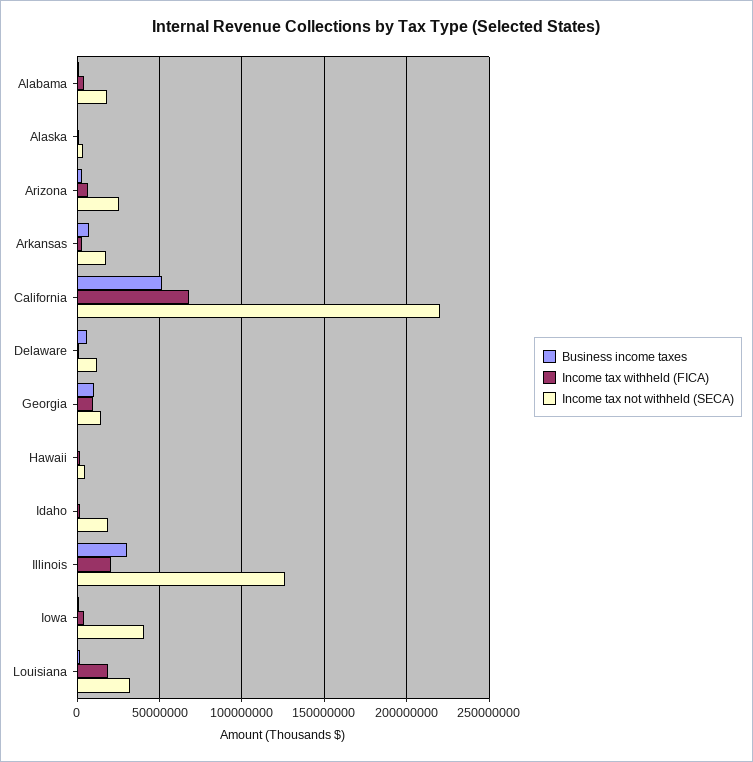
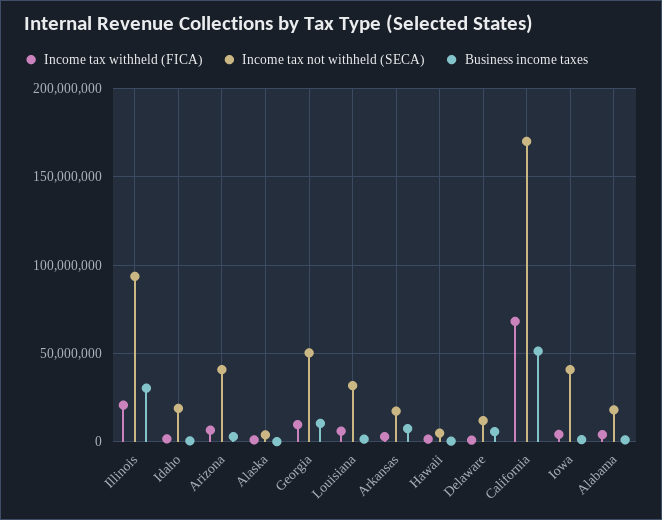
Income tax not withheld (SECA), Arizona: 25000000 -> 40000000
Income tax not withheld (SECA), California: 220000000 -> 170000000
Income tax not withheld (SECA), Georgia: 15000000 -> 50000000
Income tax not withheld (SECA), Illinois: 125000000 -> 95000000
Income tax withheld (FICA), Louisiana: 20000000 -> 5000000

